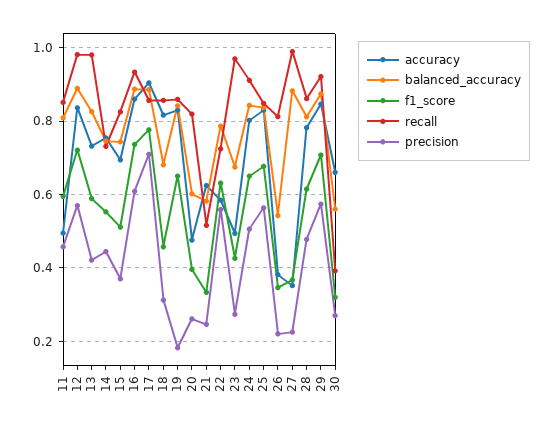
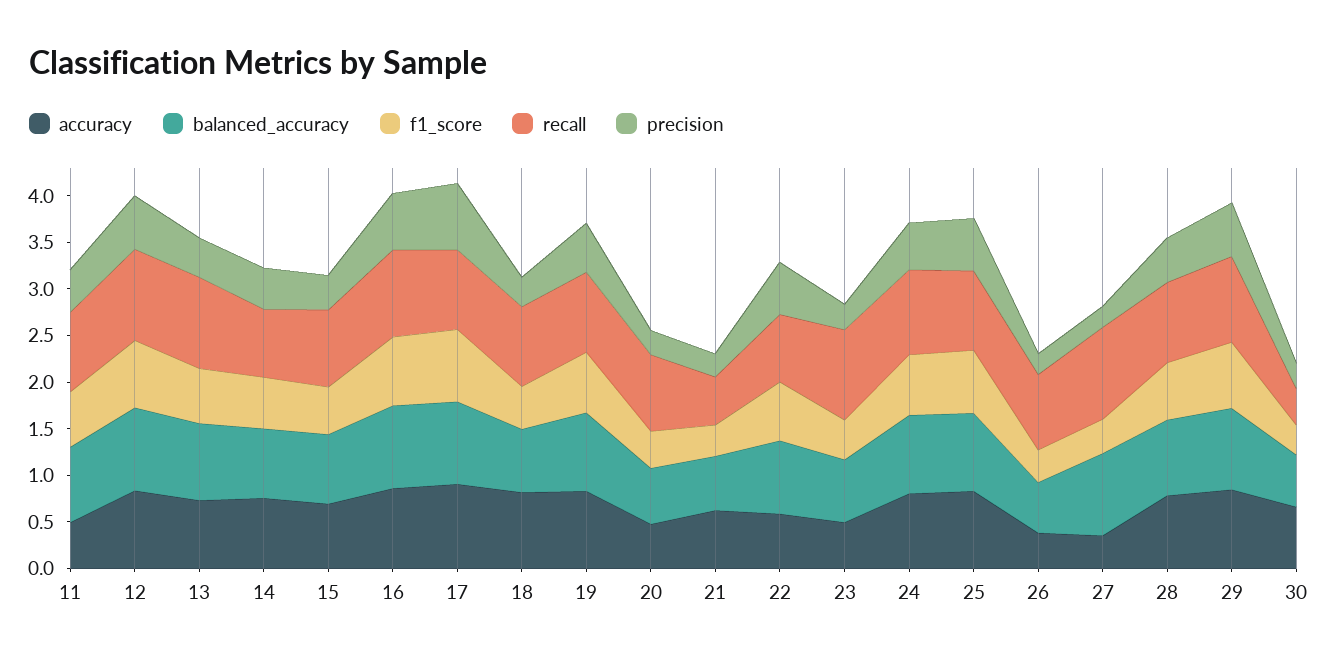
precision, 19: 0.18 -> 0.5

